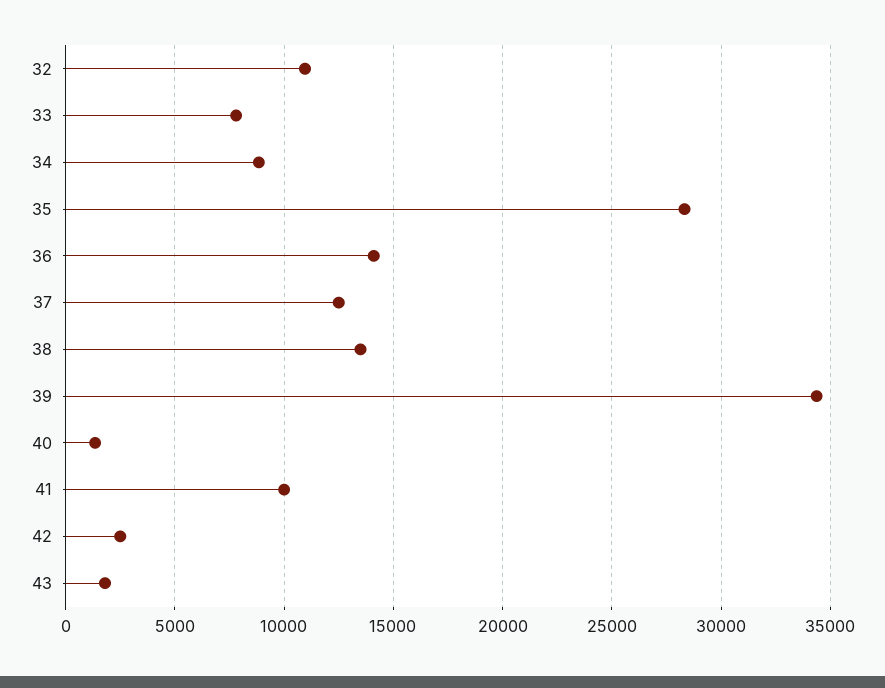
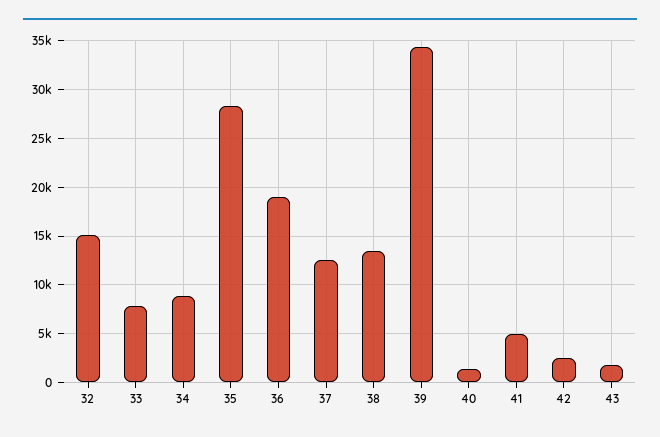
32: 11000 -> 15000
36: 14000 -> 19000
41: 10000 -> 5000

